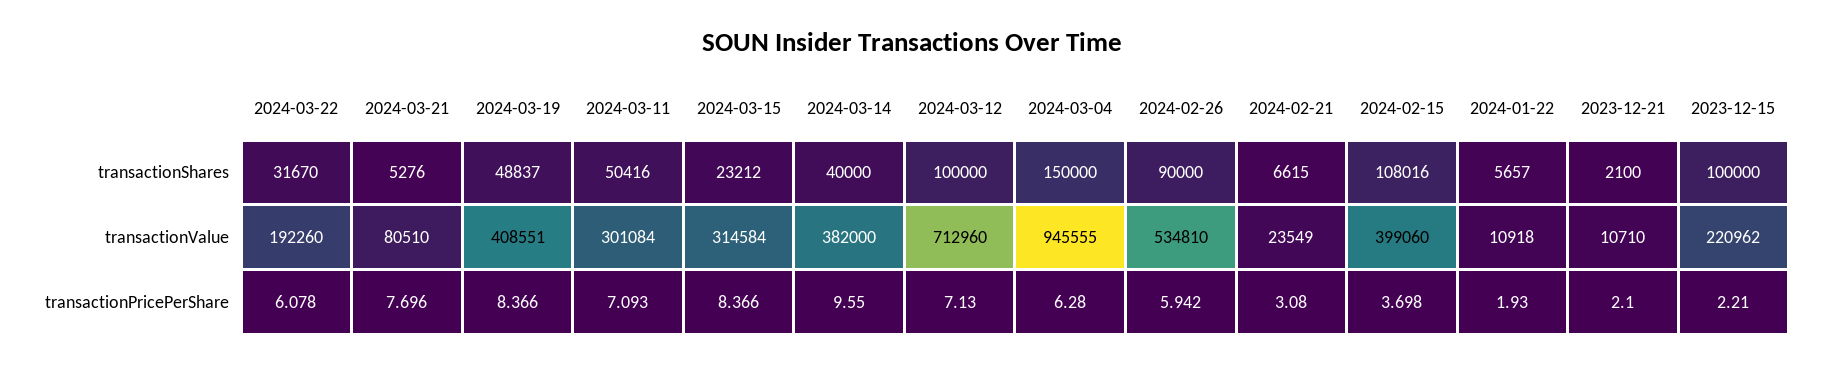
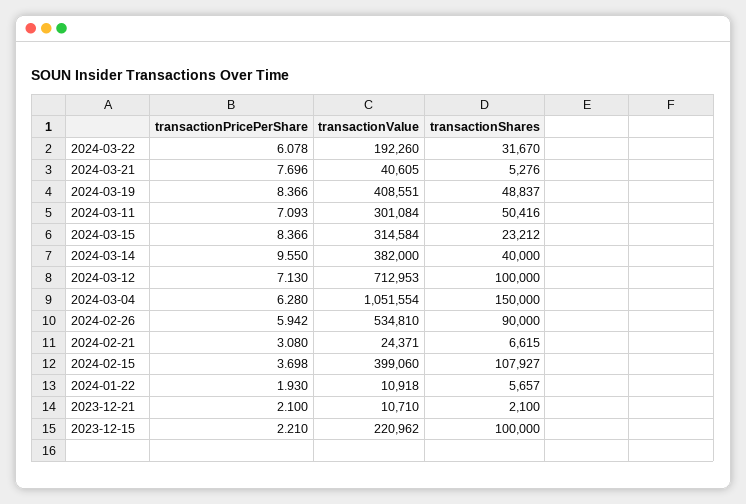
2024-02-15, transactionShares: 108016 -> 107927
2024-03-21, transactionValue: 80510 -> 40605
2024-03-12, transactionValue: 712960 -> 712953
2024-03-04, transactionValue: 945555 -> 1051554
2024-02-21, transactionValue: 23549 -> 24371

